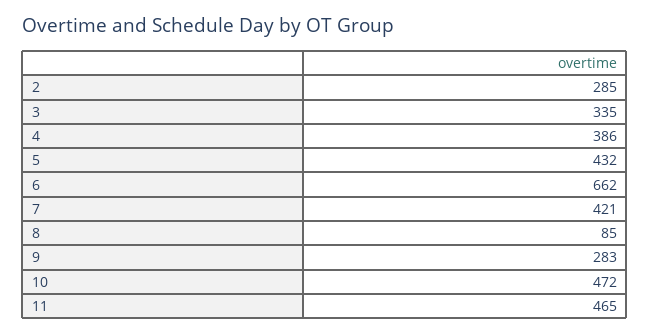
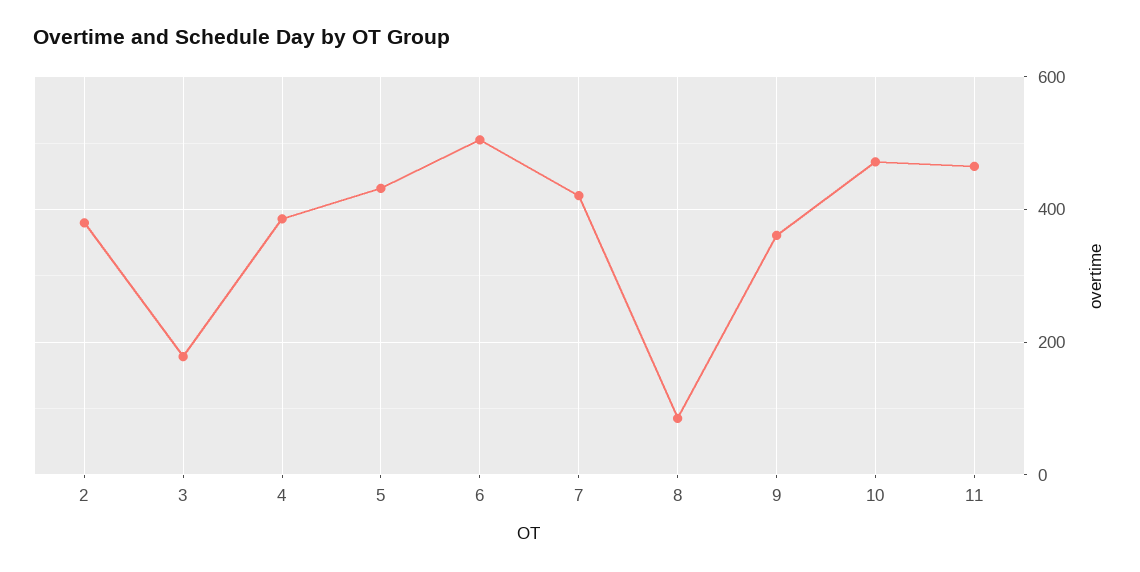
2: 285 -> 380
3: 335 -> 180
6: 662 -> 500
9: 283 -> 360

